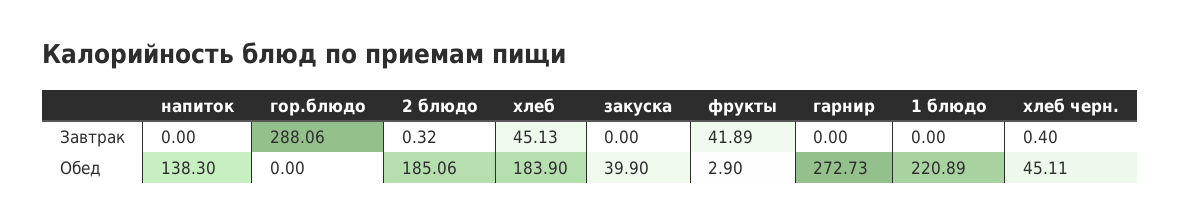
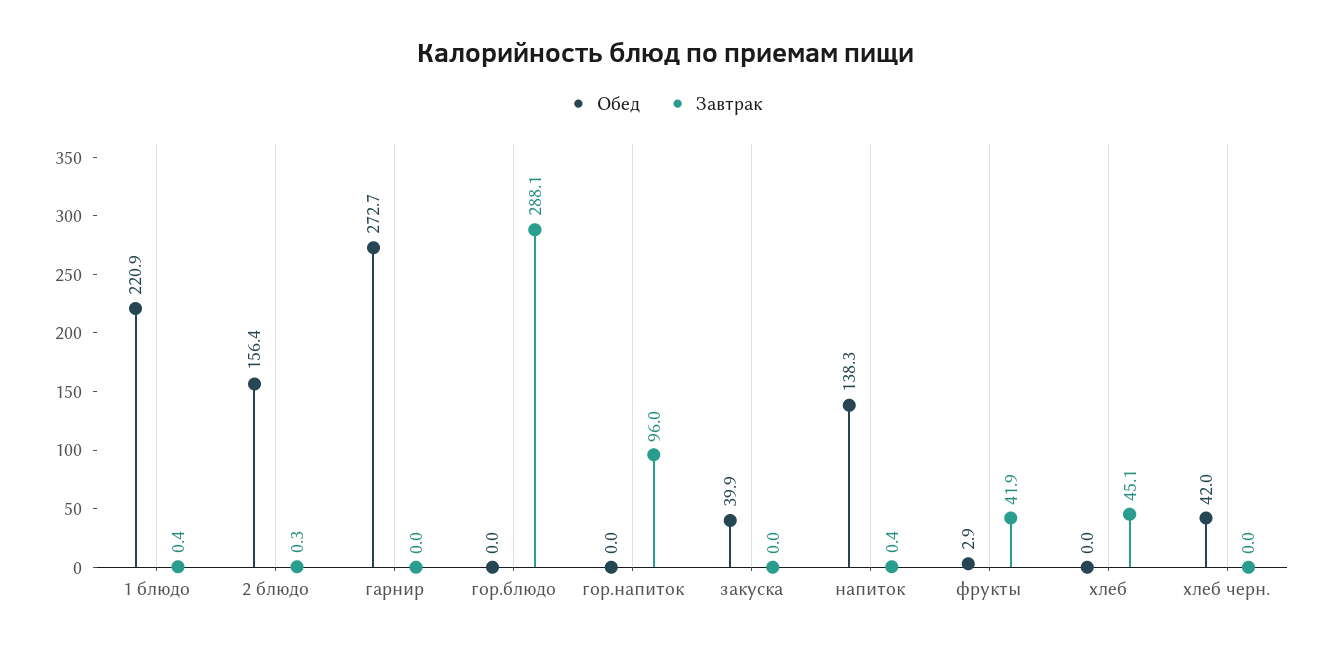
Завтрак, напиток: 0 -> 0.4
Завтрак, 1 блюдо: 0 -> 0.4
Завтрак, хлеб черн.: 0.4 -> 0
Обед, 2 блюдо: 185.06 -> 156.4
Обед, хлеб: 183.9 -> 0
Обед, хлеб черн.: 45.11 -> 42
Обед, гор.напиток: none -> 0
Завтрак, гор.напиток: none -> 96

